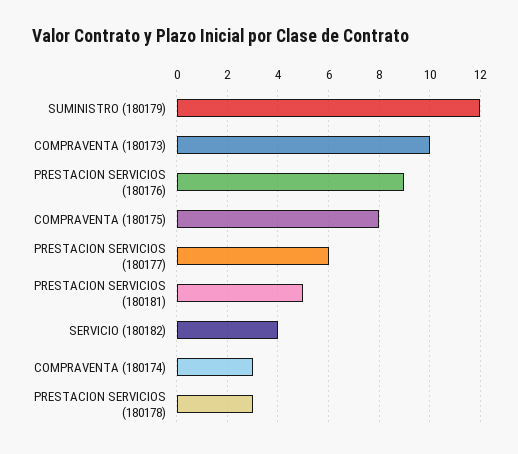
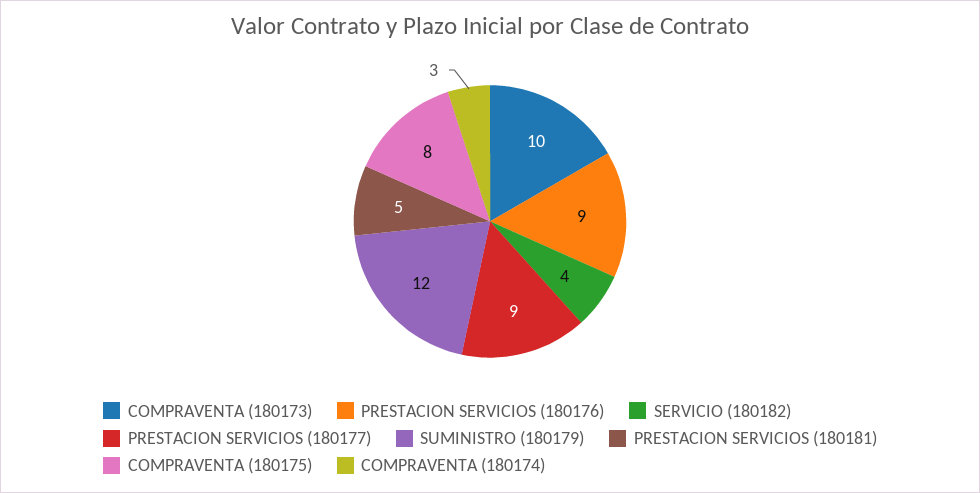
PRESTACION SERVICIOS (180177): 6 -> 9
PRESTACION SERVICIOS (180178): 3 -> none

